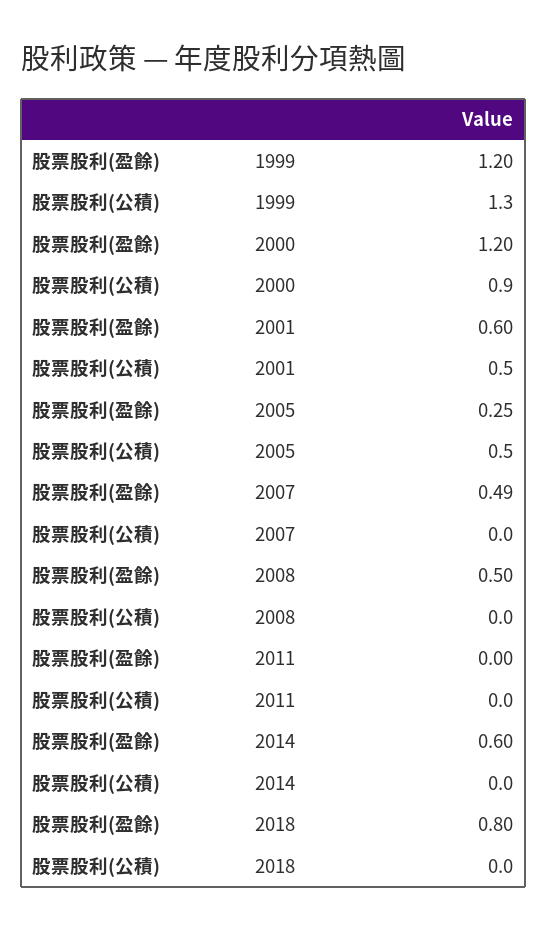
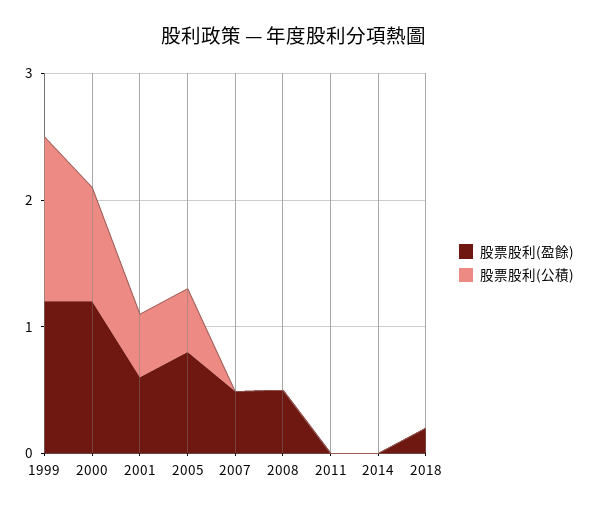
股票股利(盈餘), 2005: 0.25 -> 0.8
股票股利(盈餘), 2014: 0.6 -> 0
股票股利(盈餘), 2018: 0.8 -> 0.2

